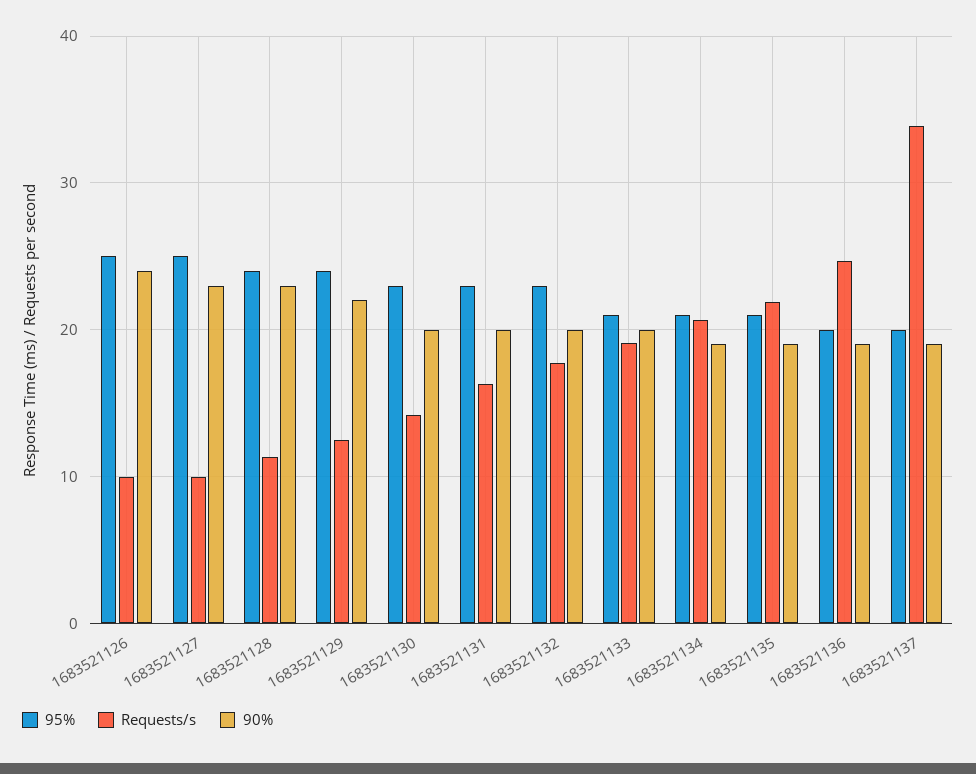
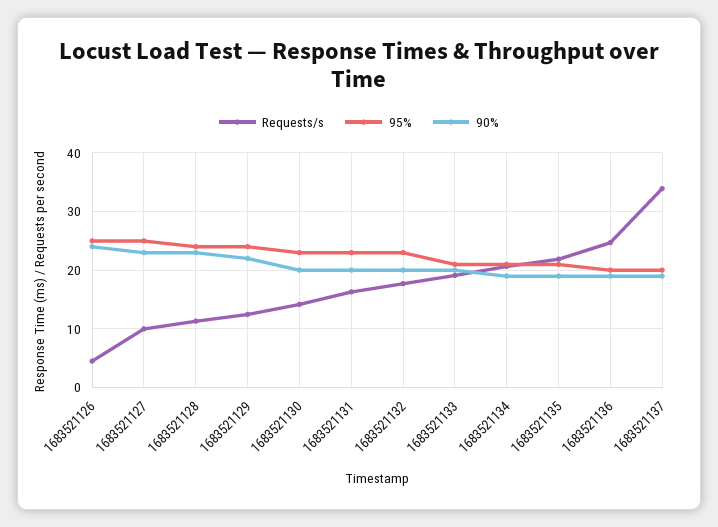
Requests/s, 1683521126: 10 -> 4

